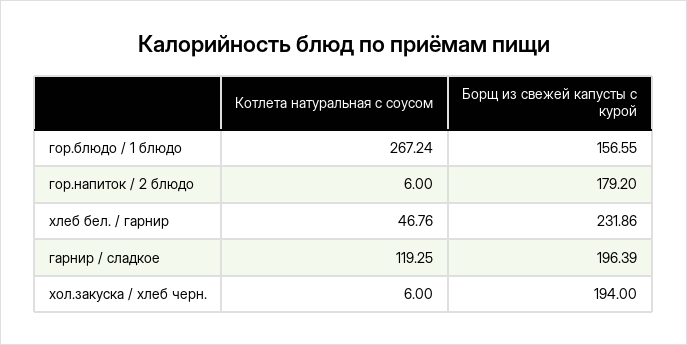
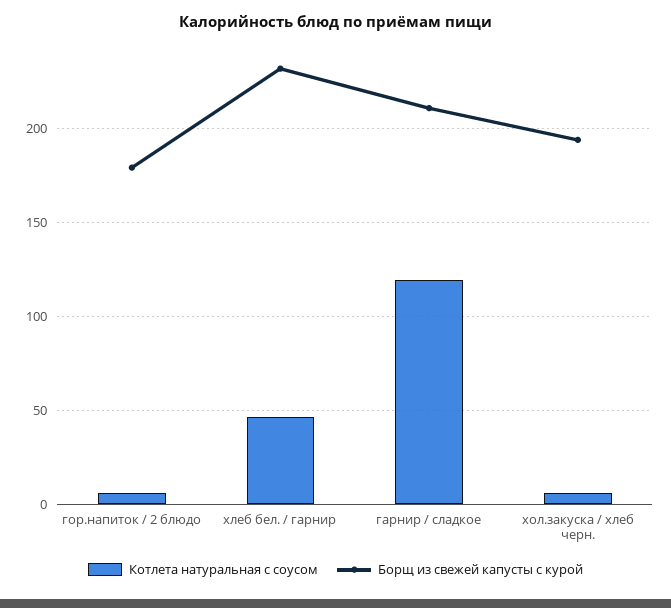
Котлета натуральная с соусом, гор.блюдо / 1 блюдо: 267.24 -> none
Борщ из свежей капусты с курой, гор.блюдо / 1 блюдо: 156.55 -> none
Борщ из свежей капусты с курой, гарнир / сладкое: 196.39 -> 210

